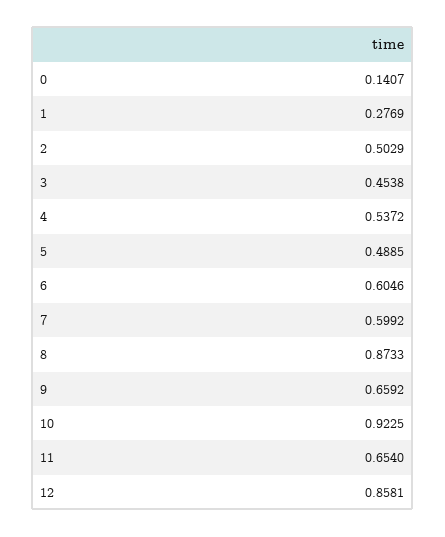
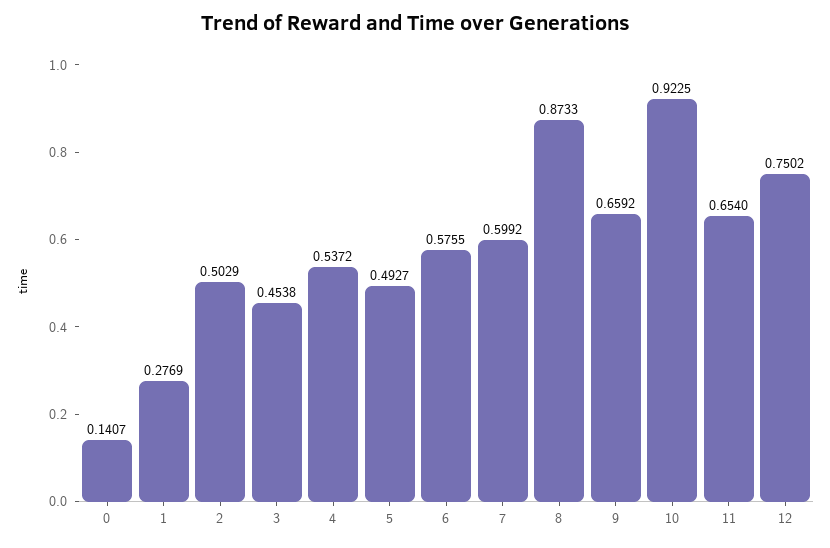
5: 0.4885 -> 0.4927
6: 0.6046 -> 0.5755
12: 0.8581 -> 0.7502

